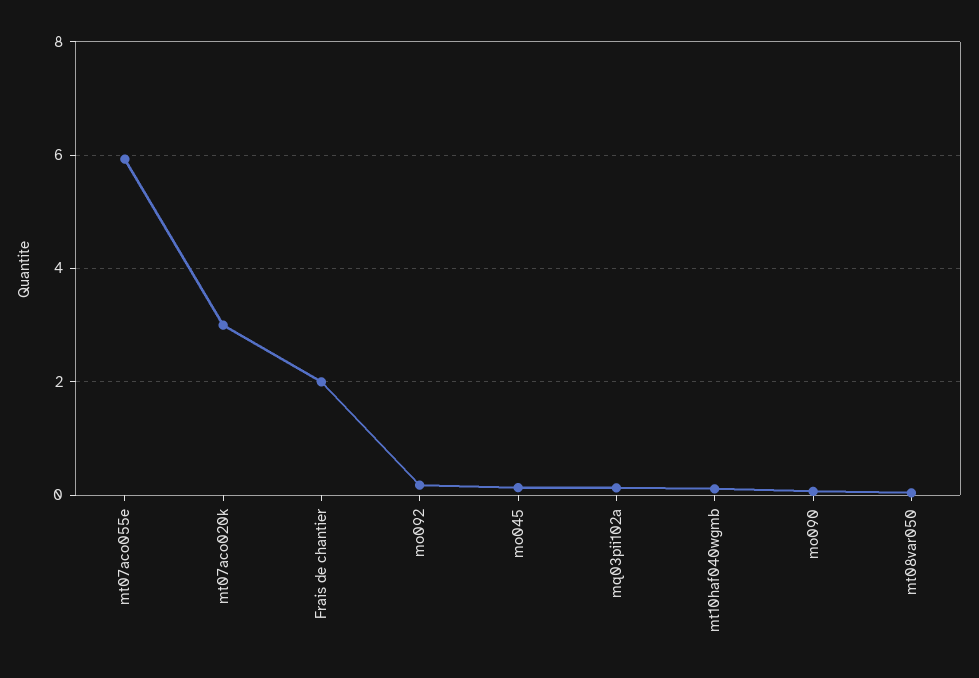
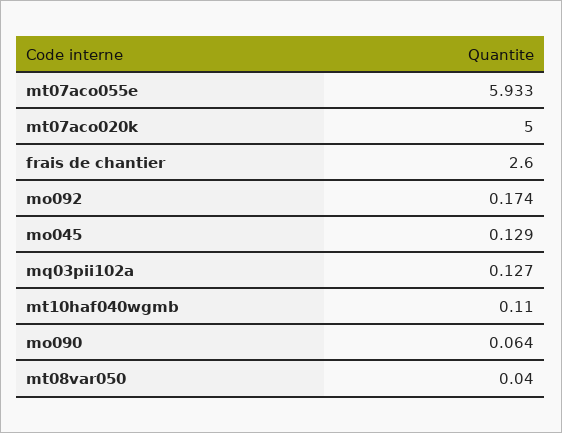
mt07aco020k: 3 -> 5
Frais de chantier: 2 -> 2.6

